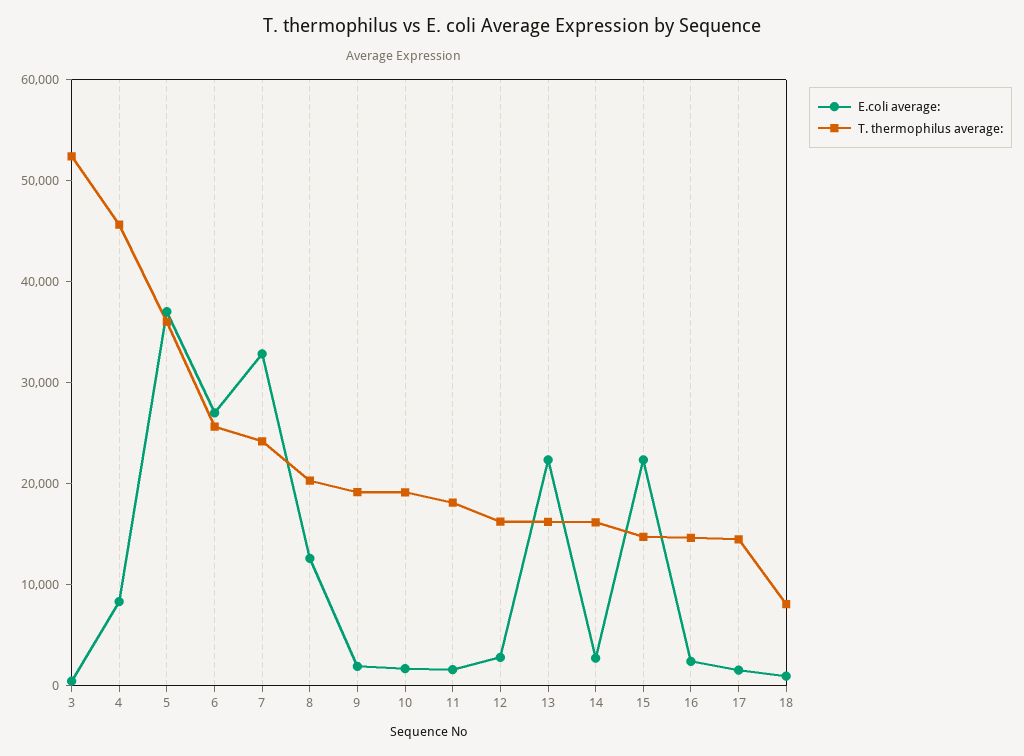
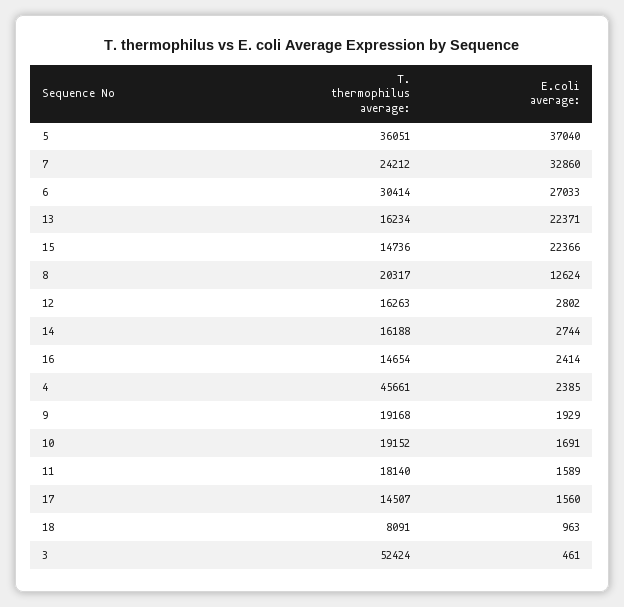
E.coli average:, 4: 8000 -> 2385
T. thermophilus average:, 6: 26000 -> 30414

